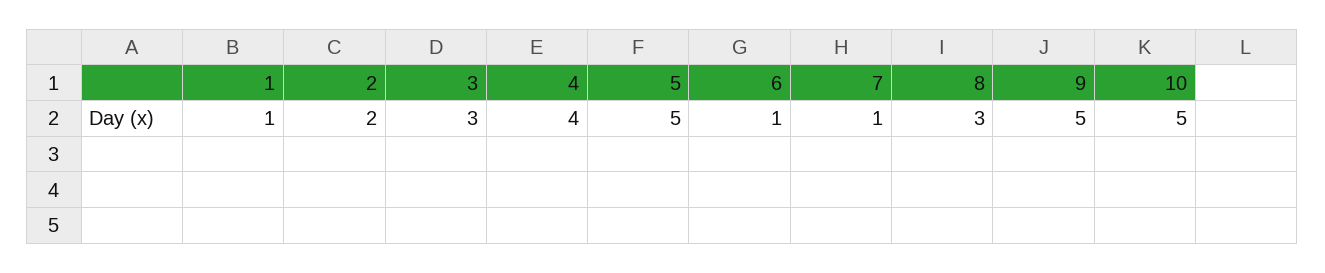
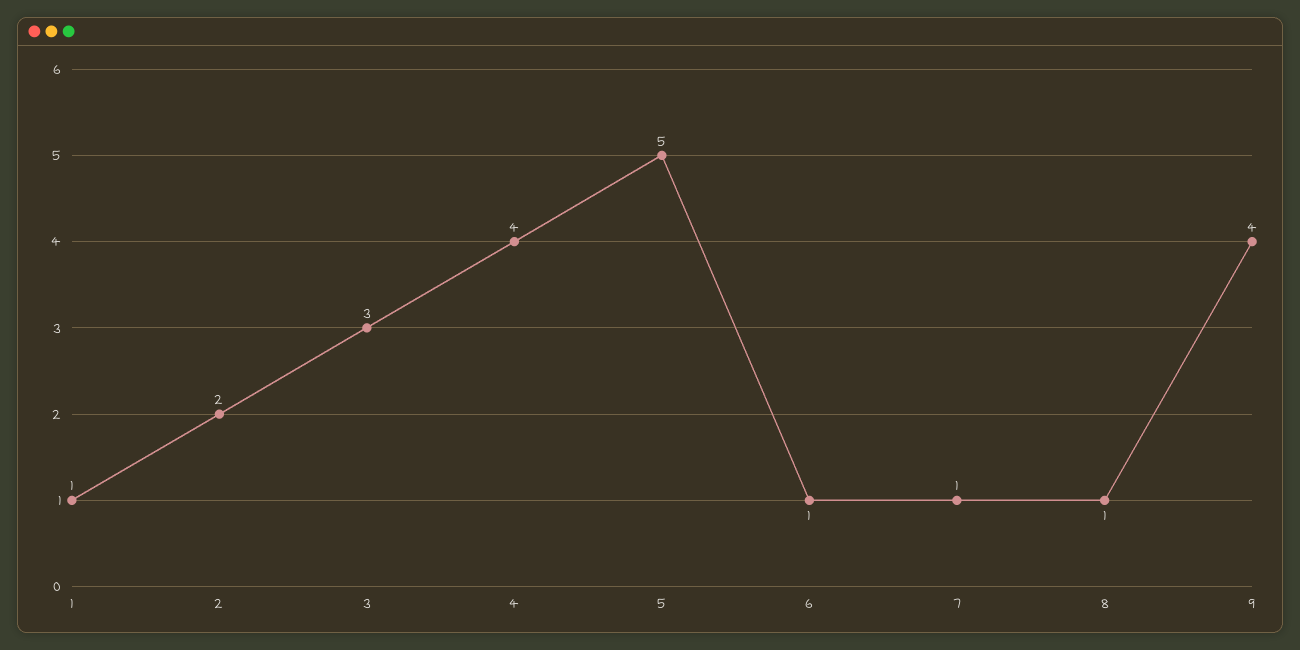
8: 3 -> 1
9: 5 -> 4
10: 5 -> none

